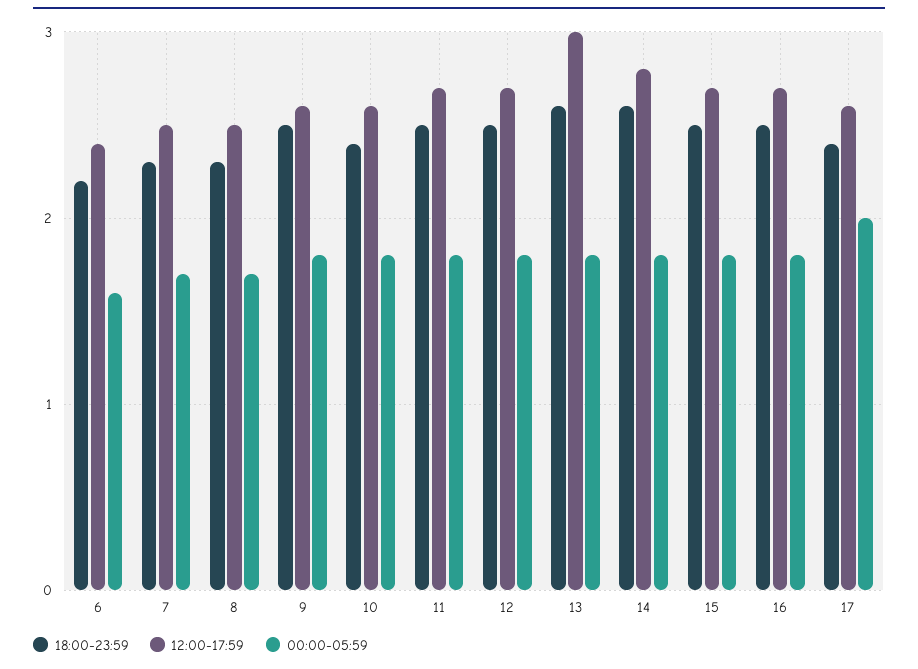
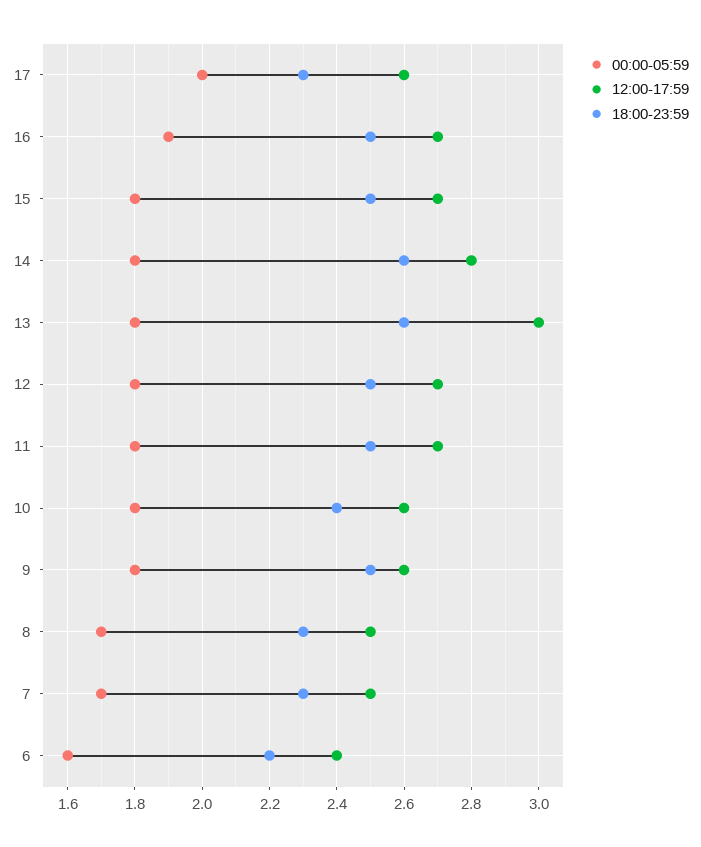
00:00-05:59, 16: 1.8 -> 1.9
18:00-23:59, 17: 2.4 -> 2.3

